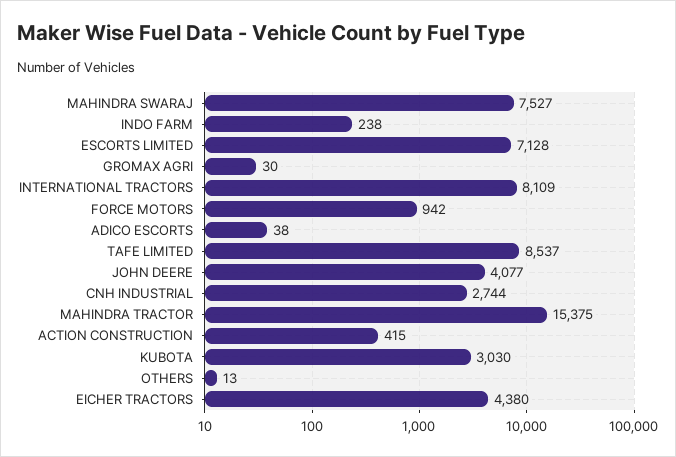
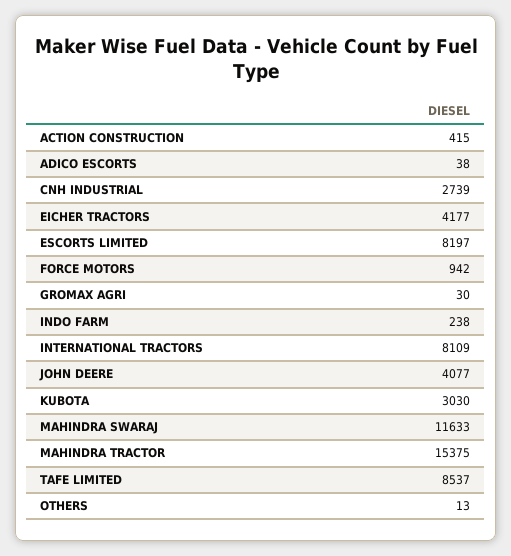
MAHINDRA SWARAJ: 7527 -> 11633
ESCORTS LIMITED: 7128 -> 8197
CNH INDUSTRIAL: 2744 -> 2739
EICHER TRACTORS: 4380 -> 4177

